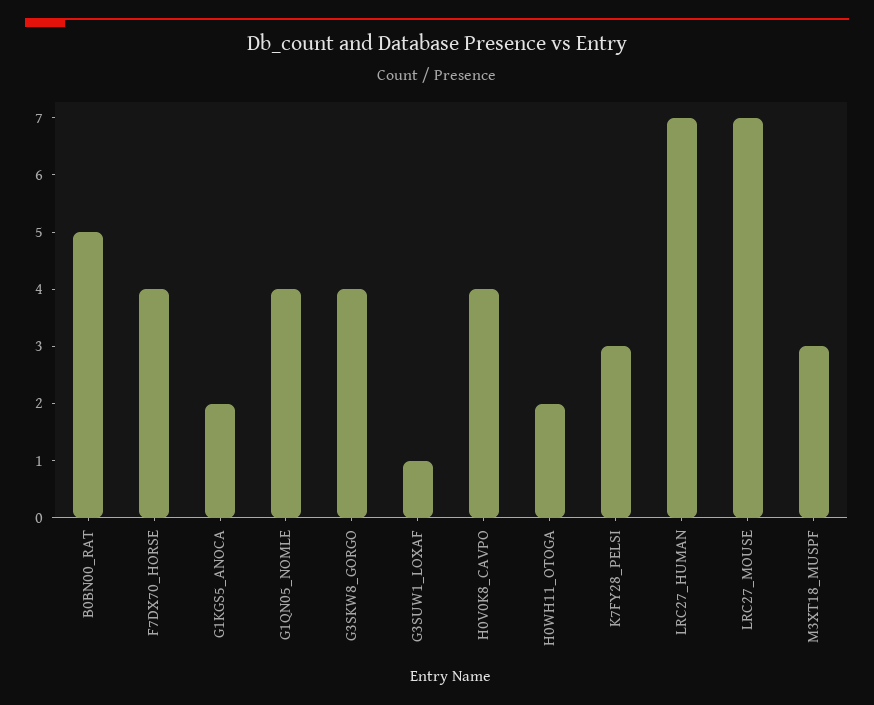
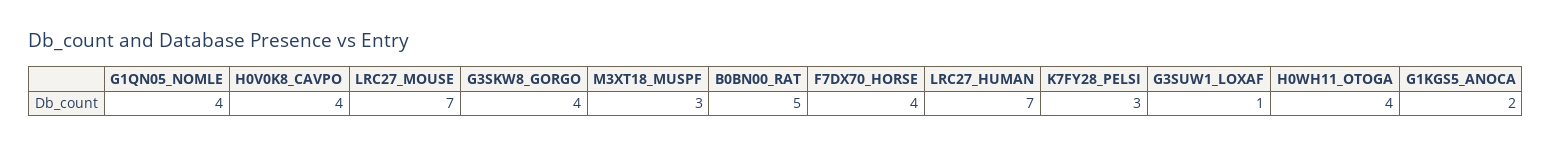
H0WH11_OTOGA: 2 -> 4

